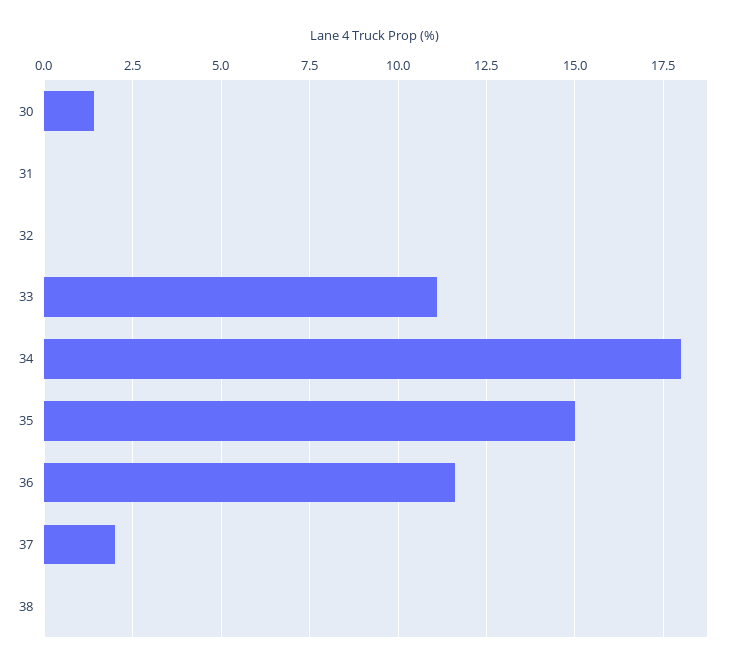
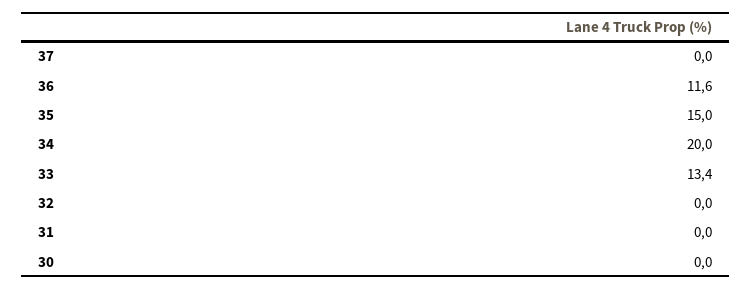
30: 1.5 -> 0
33: 11 -> 13.4
34: 18 -> 20
37: 2 -> 0
38: 0 -> none

